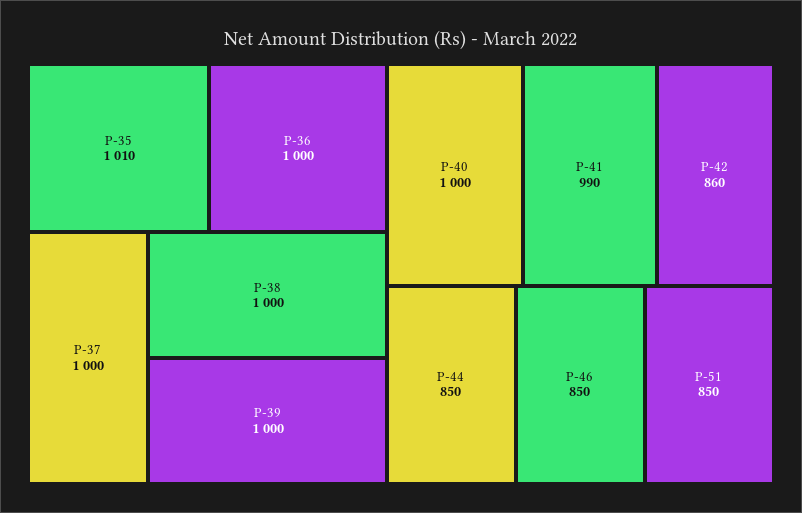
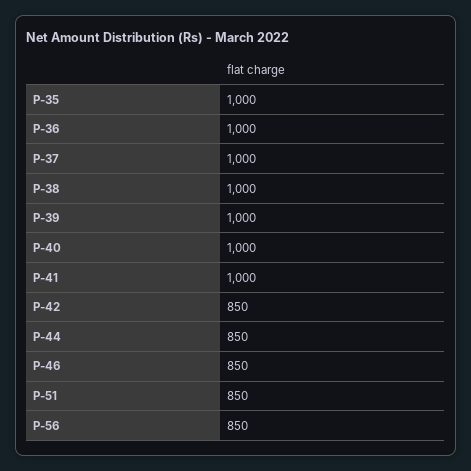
P-35: 1010 -> 1000
P-41: 990 -> 1000
P-42: 860 -> 850
P-56: none -> 850

